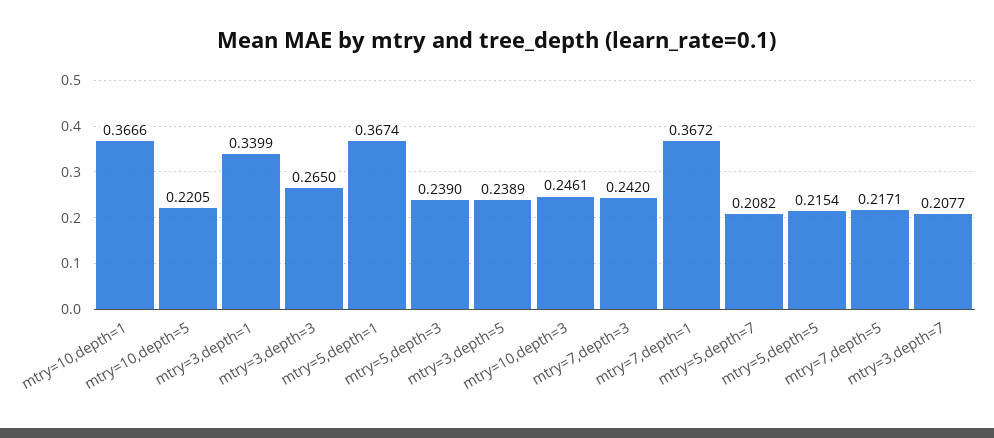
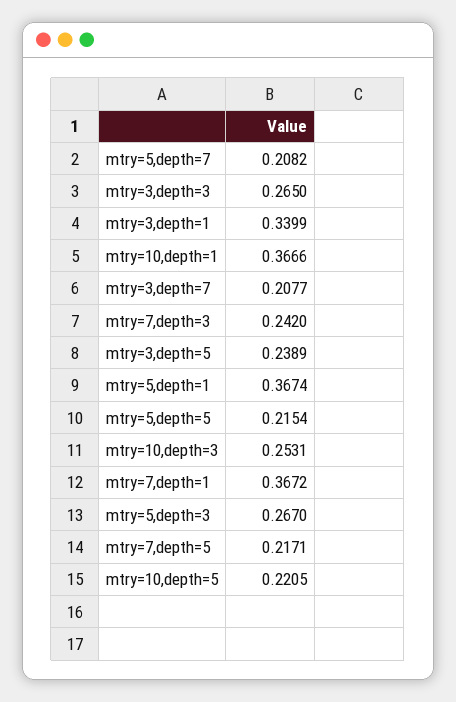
mtry=5,depth=3: 0.239 -> 0.267
mtry=10,depth=3: 0.2461 -> 0.2531

